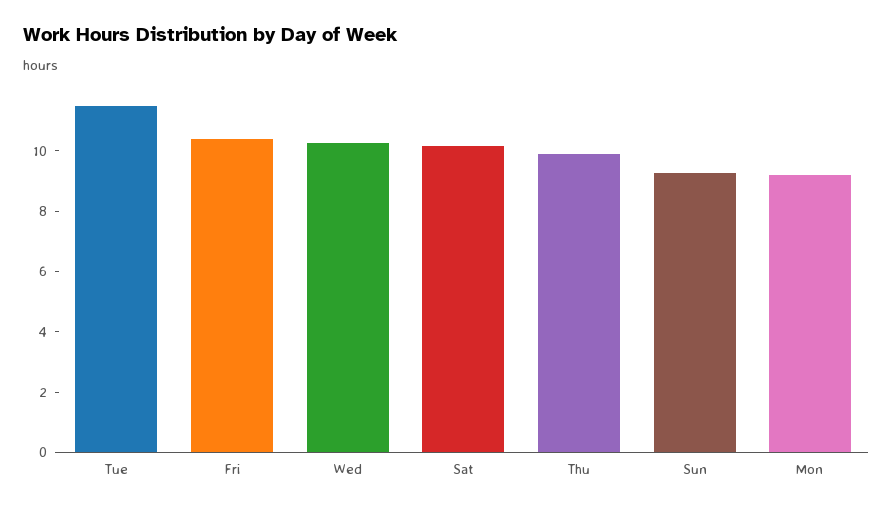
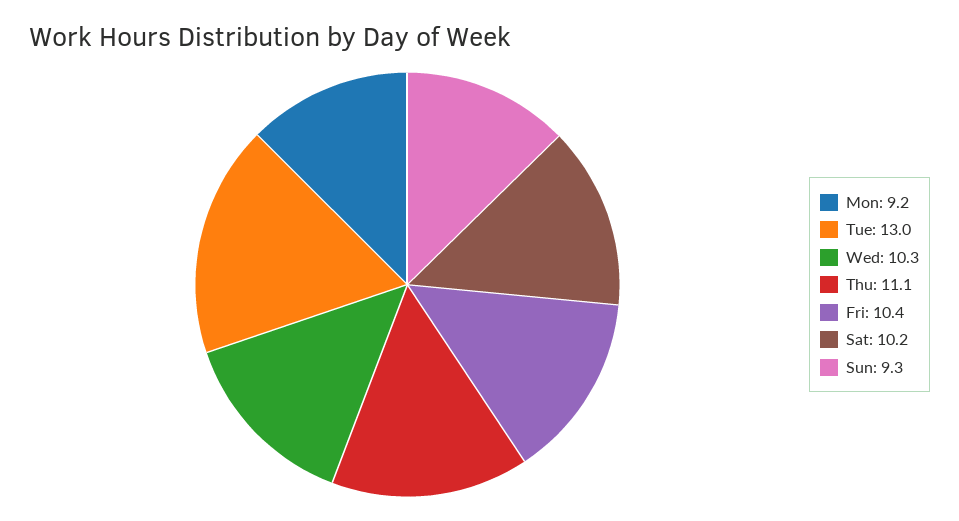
Tue: 11.5 -> 13
Thu: 10 -> 11.1

